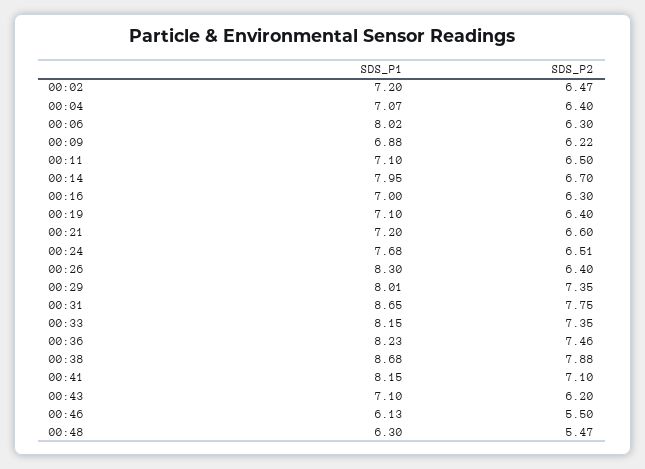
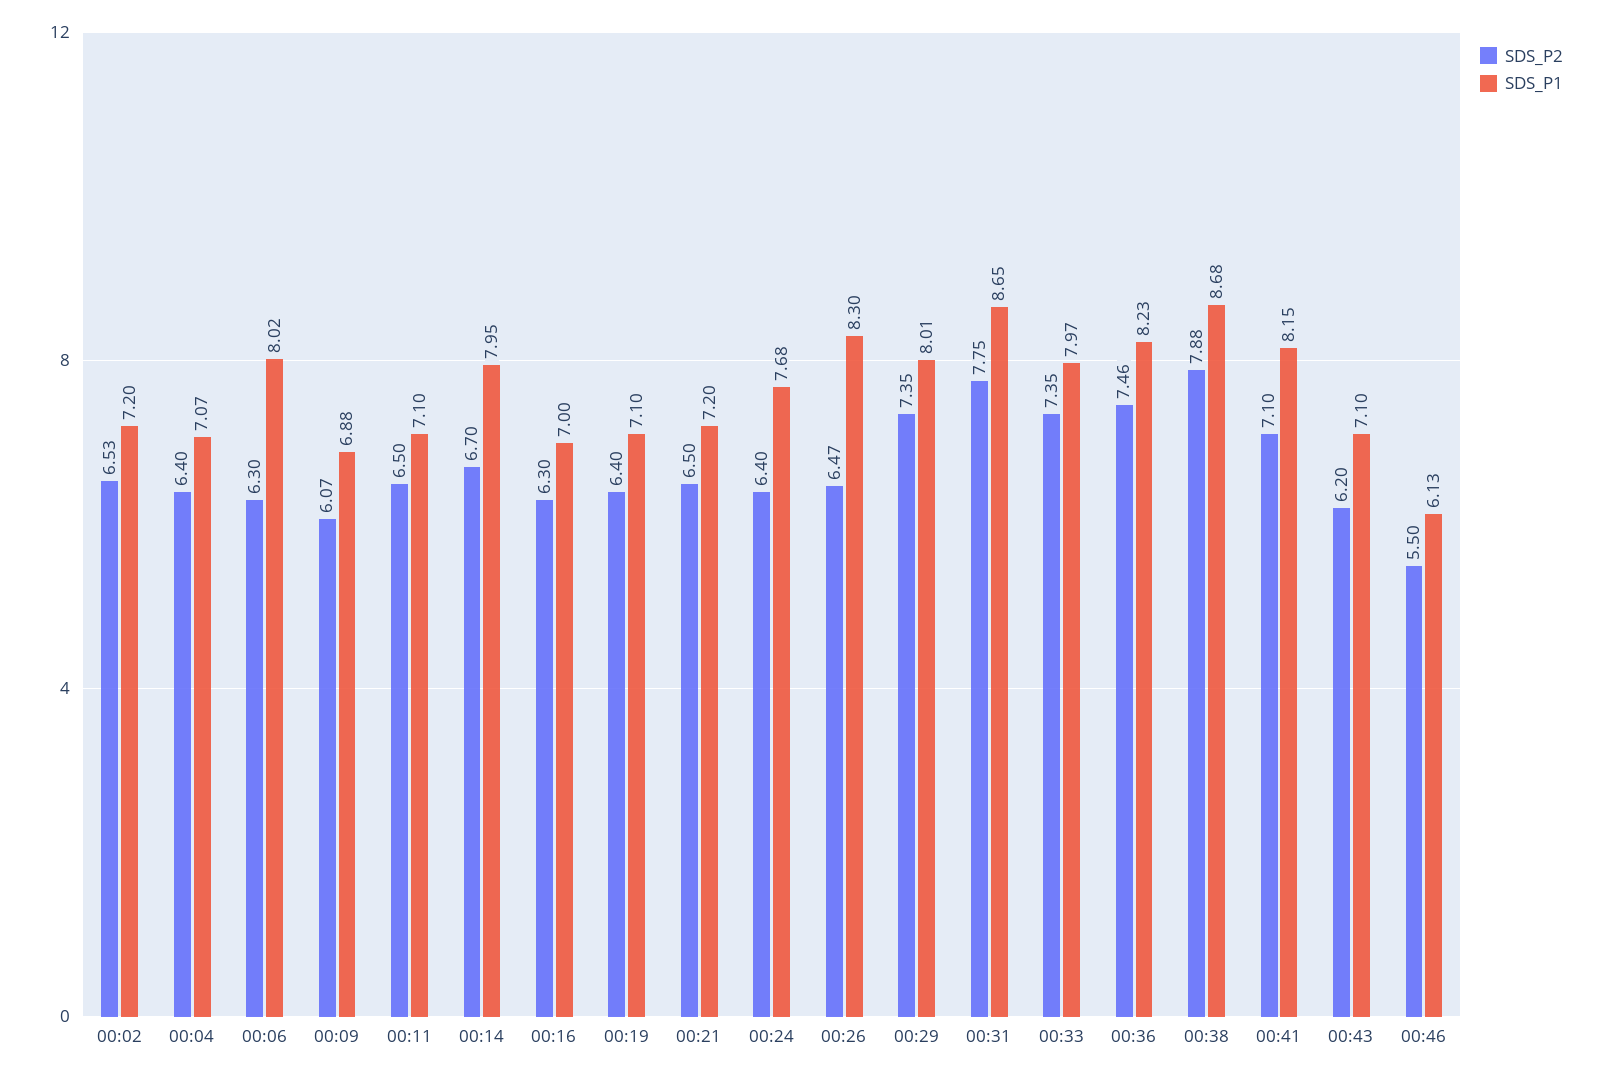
SDS_P2, 00:02: 6.47 -> 6.53
SDS_P2, 00:09: 6.22 -> 6.07
SDS_P2, 00:21: 6.6 -> 6.5
SDS_P2, 00:24: 6.51 -> 6.4
SDS_P2, 00:26: 6.4 -> 6.47
SDS_P1, 00:33: 8.15 -> 7.97
SDS_P1, 00:48: 6.3 -> none
SDS_P2, 00:48: 5.47 -> none

